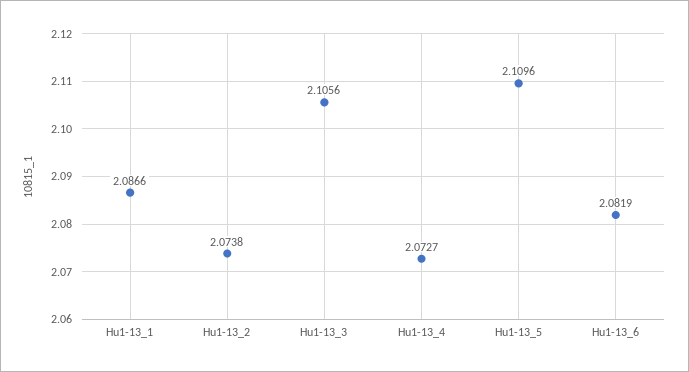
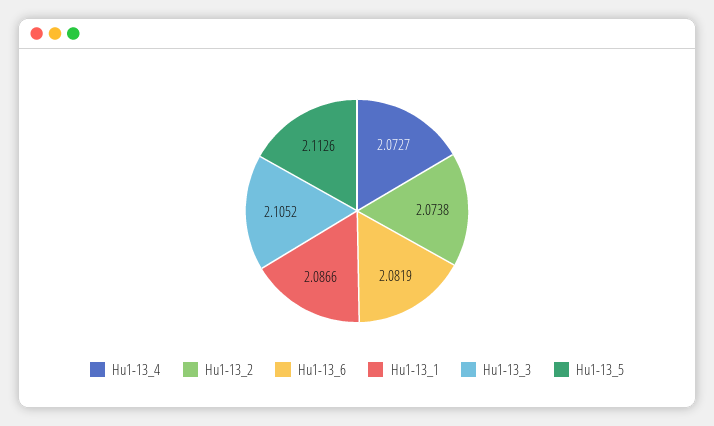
Hu1-13_3: 2.1056 -> 2.1052
Hu1-13_5: 2.1096 -> 2.1126

